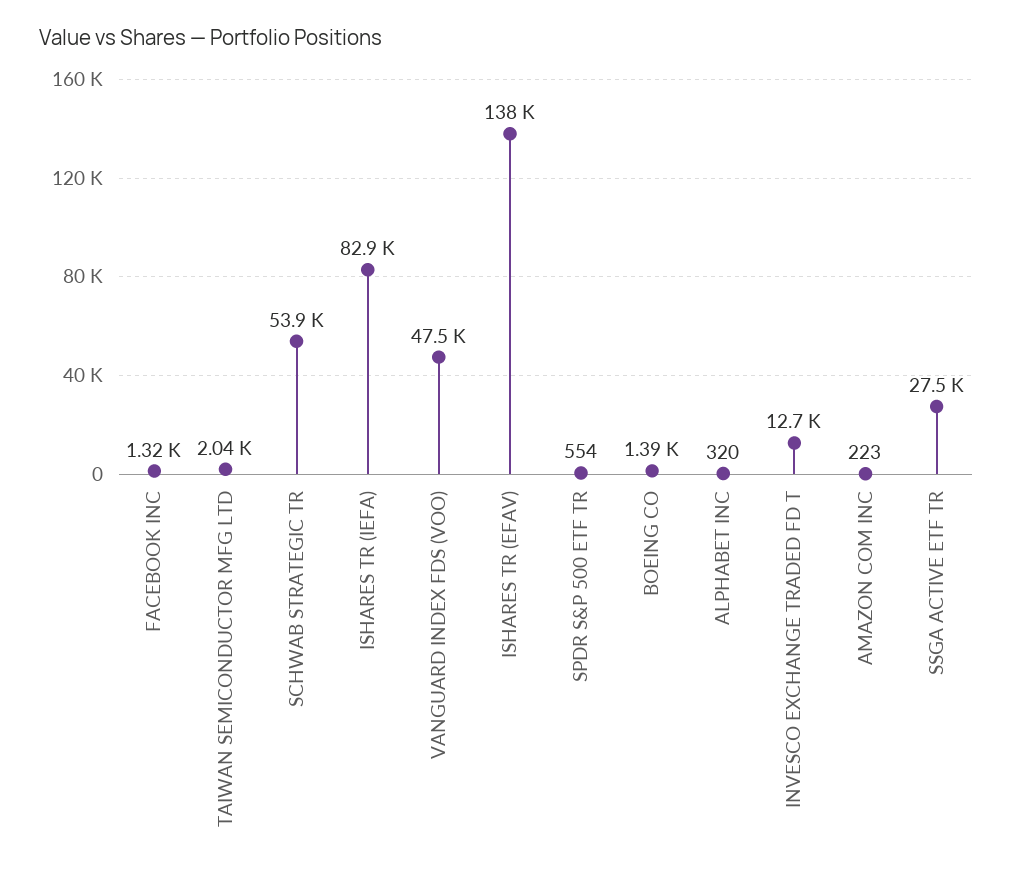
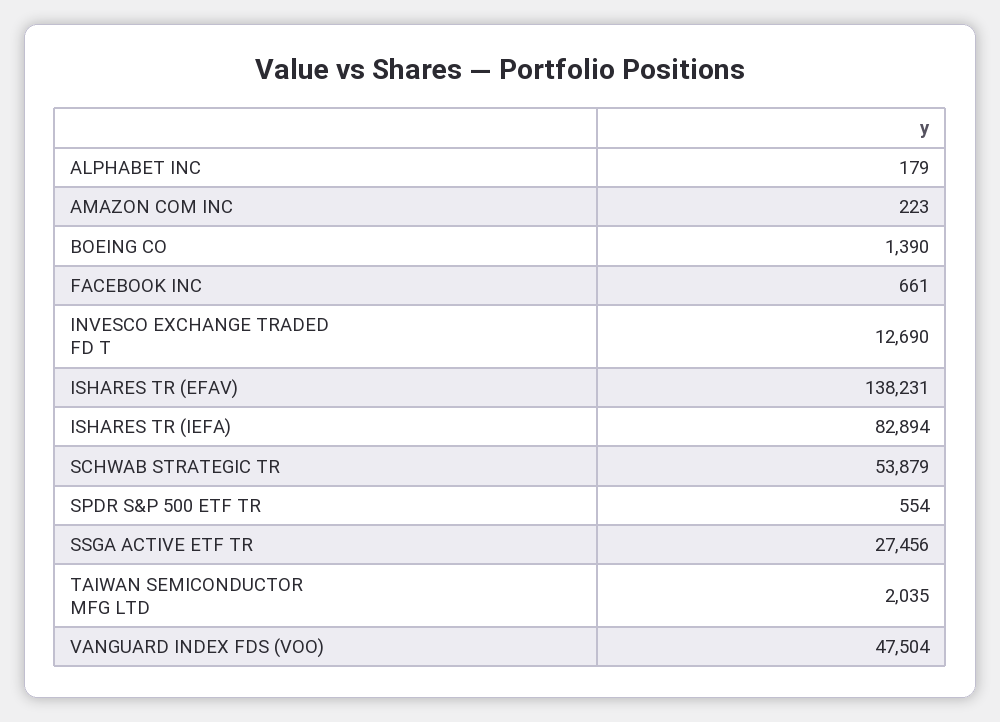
FACEBOOK INC: 1320 -> 661
ALPHABET INC: 320 -> 179

